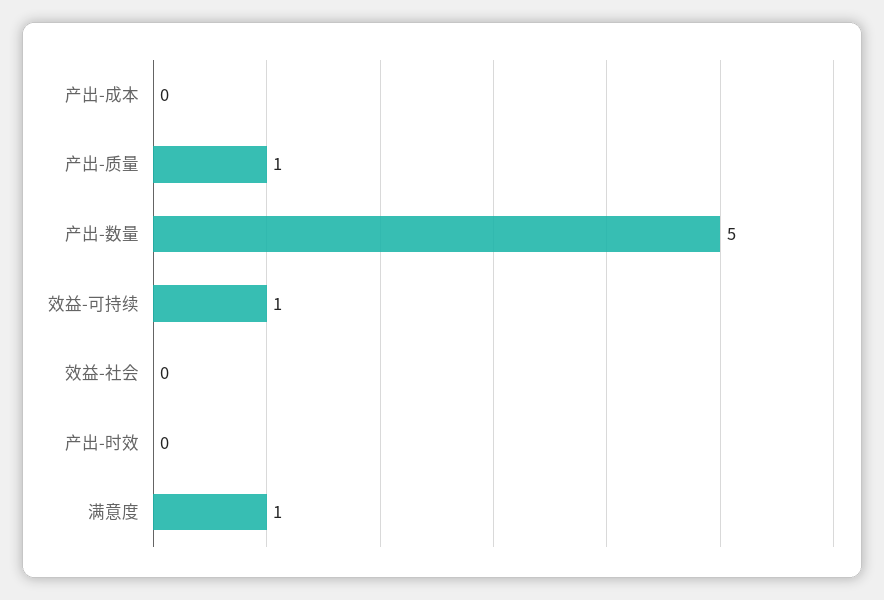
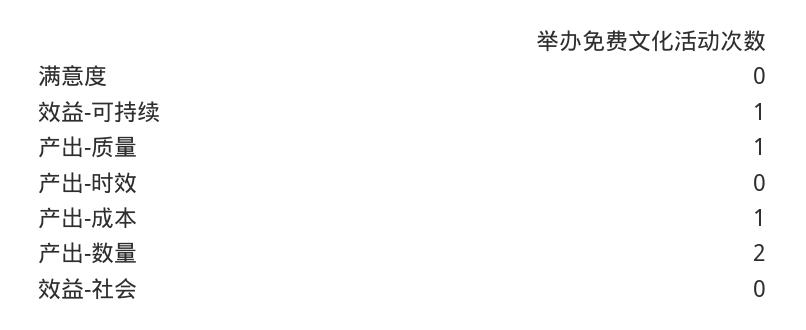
产出-成本: 0 -> 1
产出-数量: 5 -> 2
满意度: 1 -> 0

